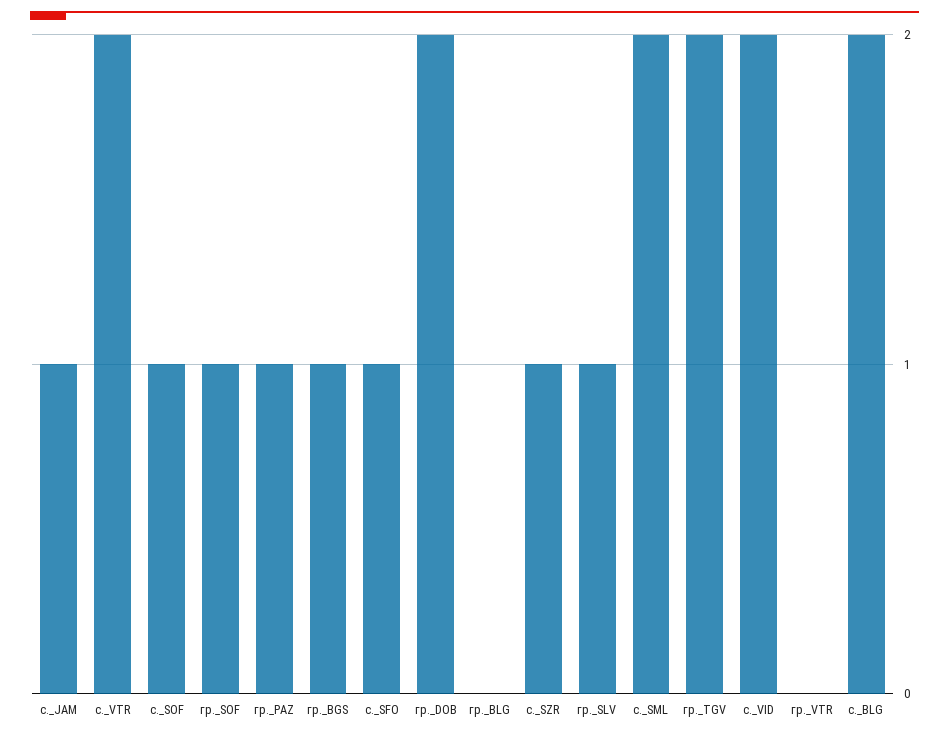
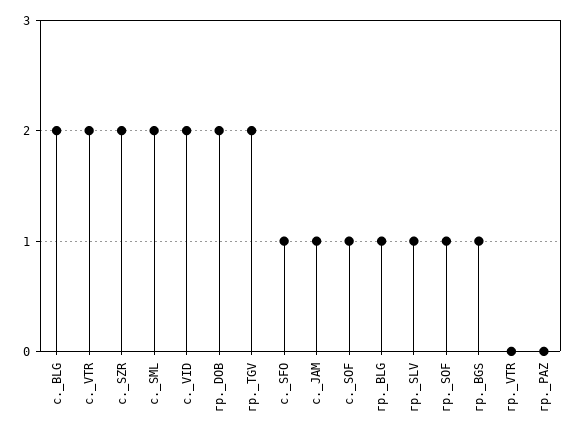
гр._PAZ: 1 -> 0
гр._BLG: 0 -> 1
с._SZR: 1 -> 2

